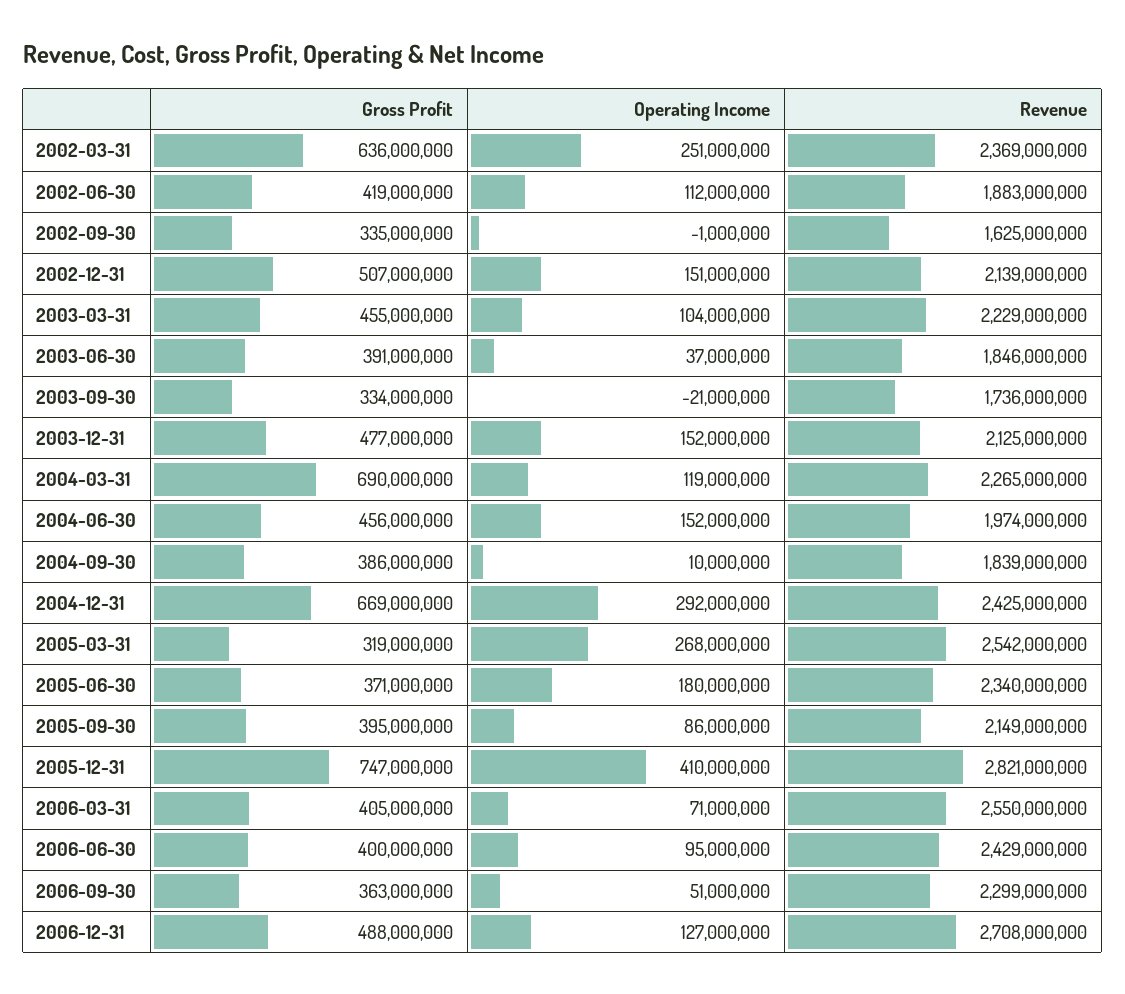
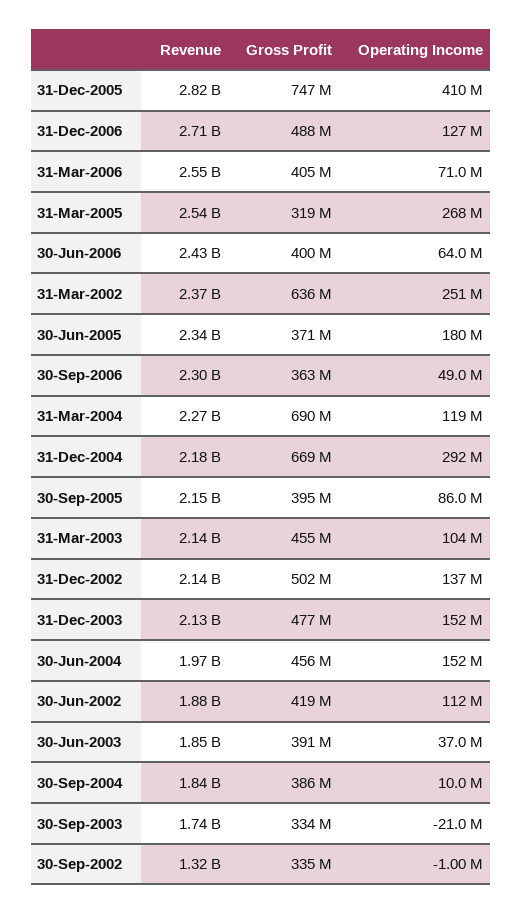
Revenue, 2002-09-30: 1625000000 -> 1320000000
Gross Profit, 2002-12-31: 507000000 -> 502000000
Operating Income, 2002-12-31: 151000000 -> 137000000
Revenue, 2003-03-31: 2229000000 -> 2140000000
Revenue, 2004-12-31: 2425000000 -> 2180000000
Operating Income, 2006-06-30: 95000000 -> 64000000
Operating Income, 2006-09-30: 51000000 -> 49000000

